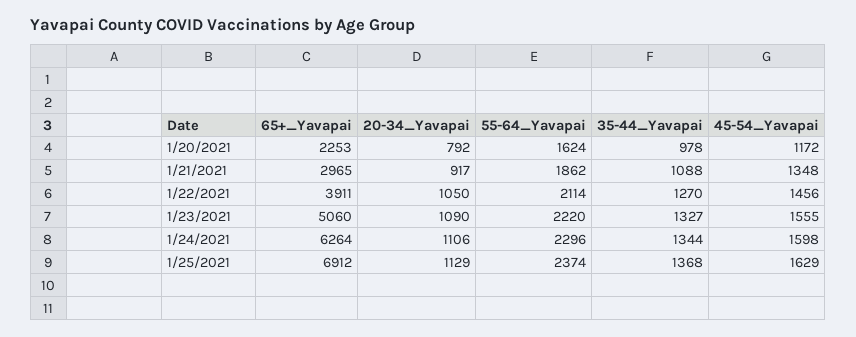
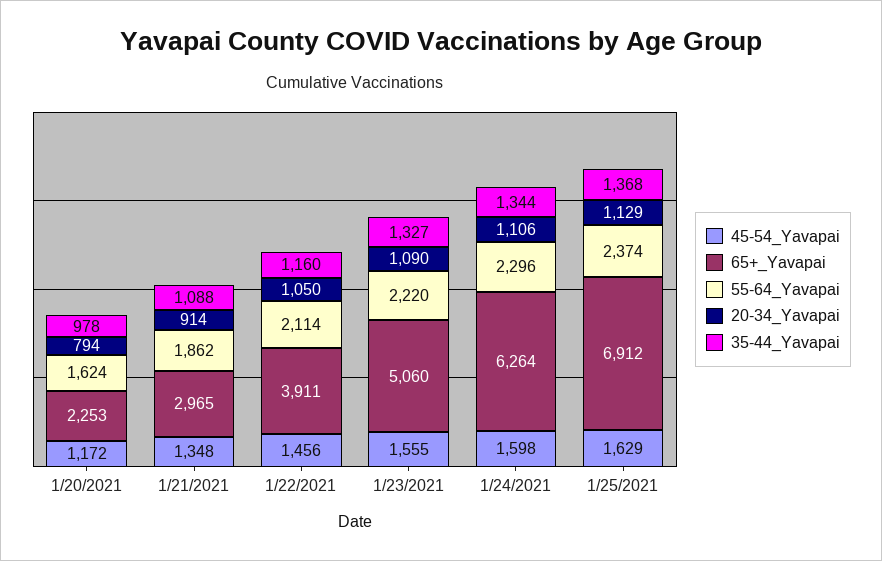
20-34_Yavapai, 1/20/2021: 792 -> 794
20-34_Yavapai, 1/21/2021: 917 -> 914
35-44_Yavapai, 1/22/2021: 1270 -> 1160

